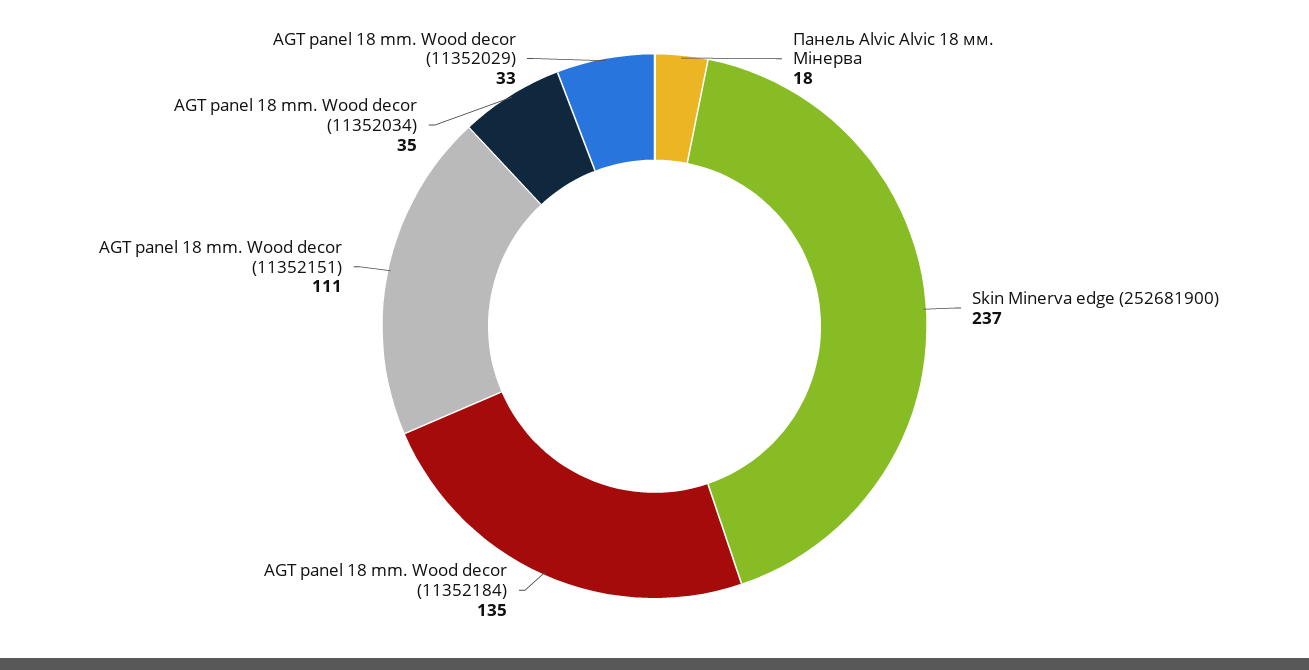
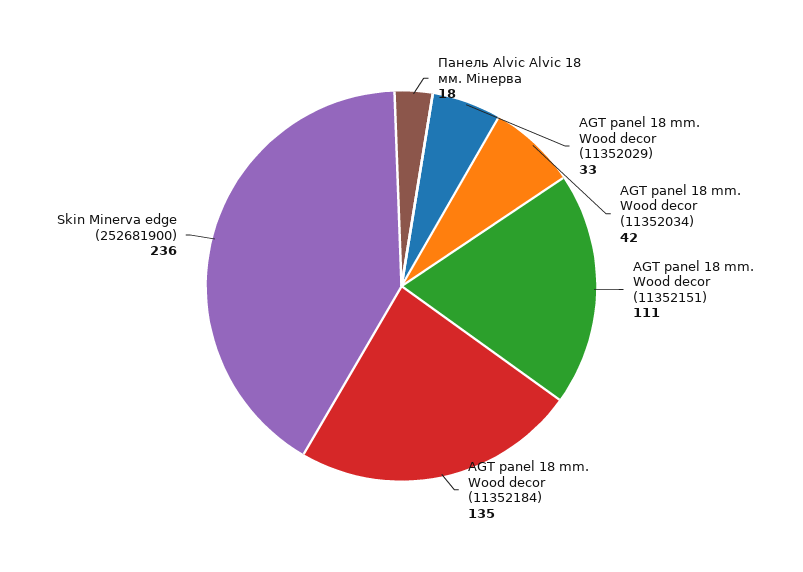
Skin Minerva edge (252681900): 237 -> 236
AGT panel 18 mm. Wood decor (11352034): 35 -> 42

